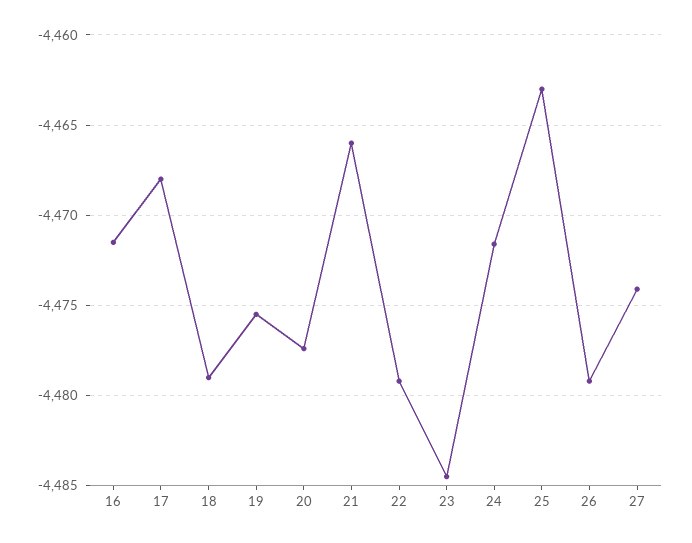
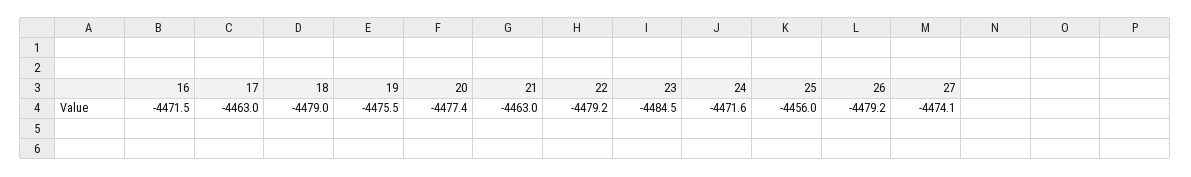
17: -4468 -> -4463
21: -4466 -> -4463
25: -4463 -> -4456

